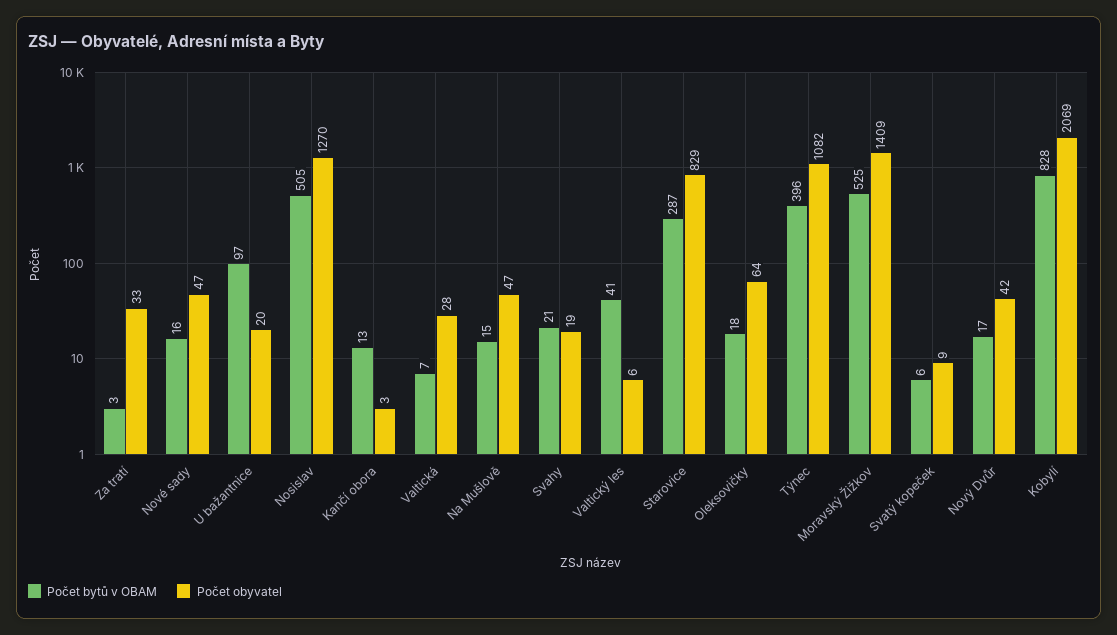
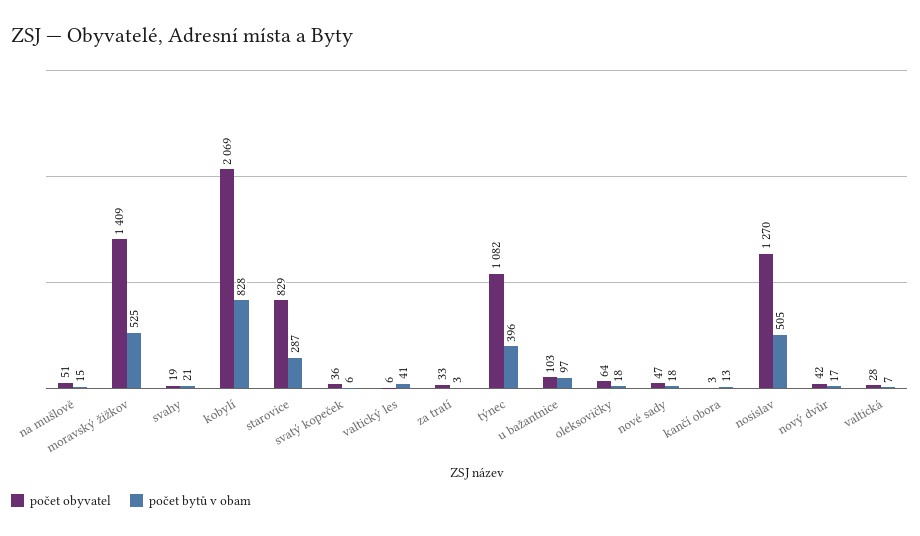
Počet bytů v OBAM, Nové sady: 16 -> 18
Počet obyvatel, U bažantnice: 20 -> 103
Počet obyvatel, Na Mušlově: 47 -> 51
Počet obyvatel, Svatý kopeček: 9 -> 36

